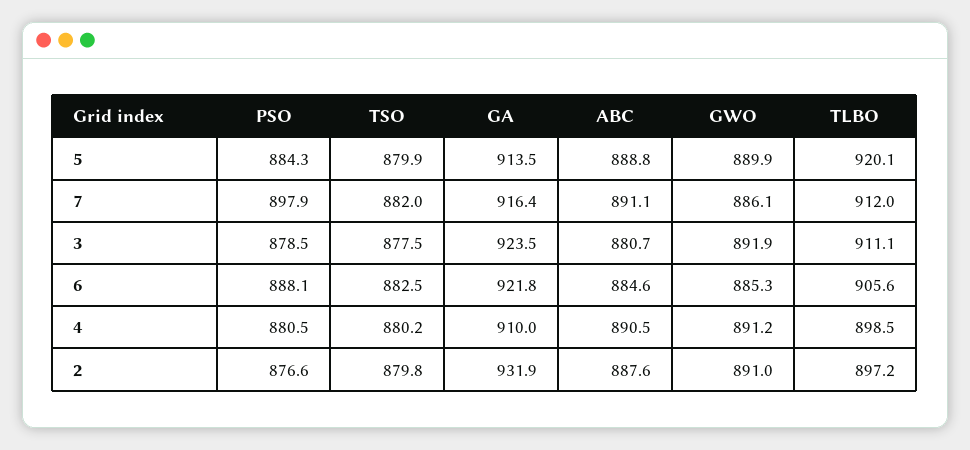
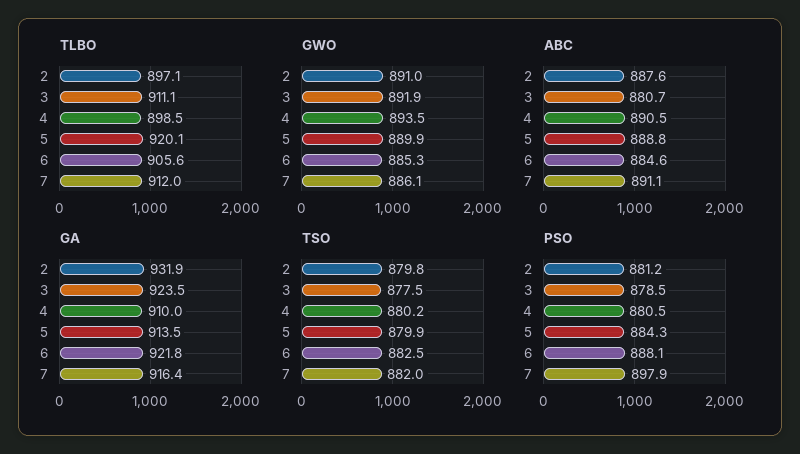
GWO, 4: 891.2 -> 893.5
PSO, 2: 876.6 -> 881.2
TLBO, 2: 897.2 -> 897.1

